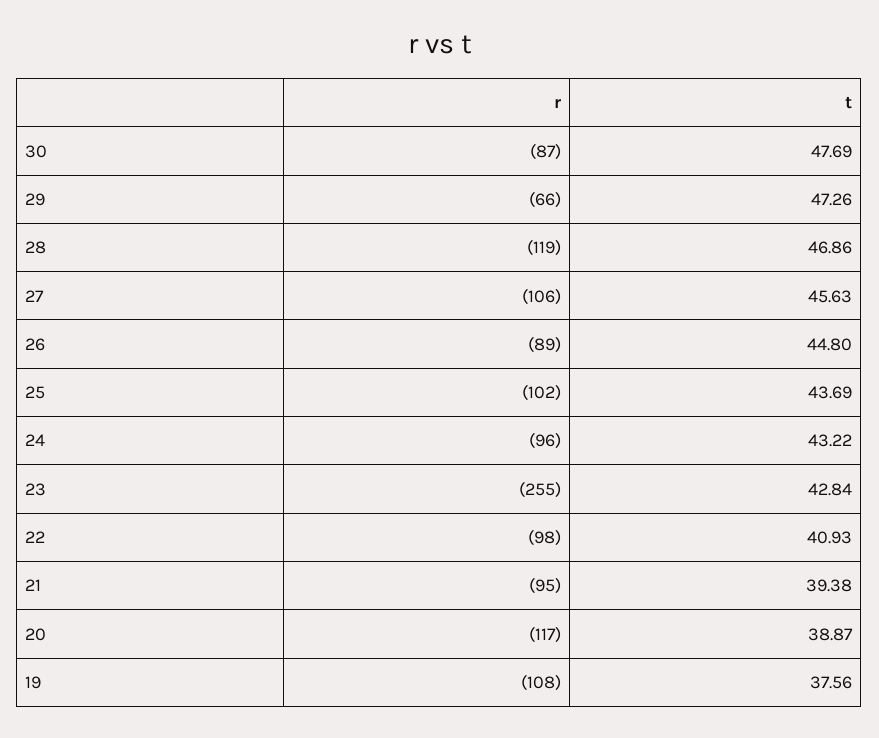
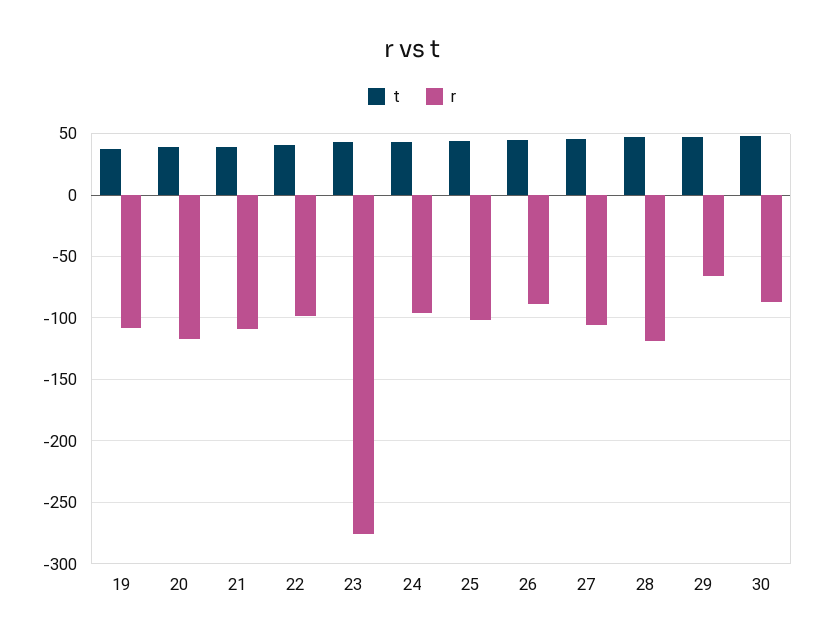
r, 23: -255 -> -275
r, 21: -95 -> -110

